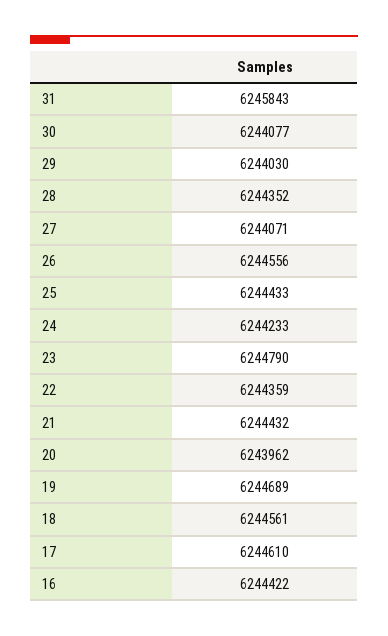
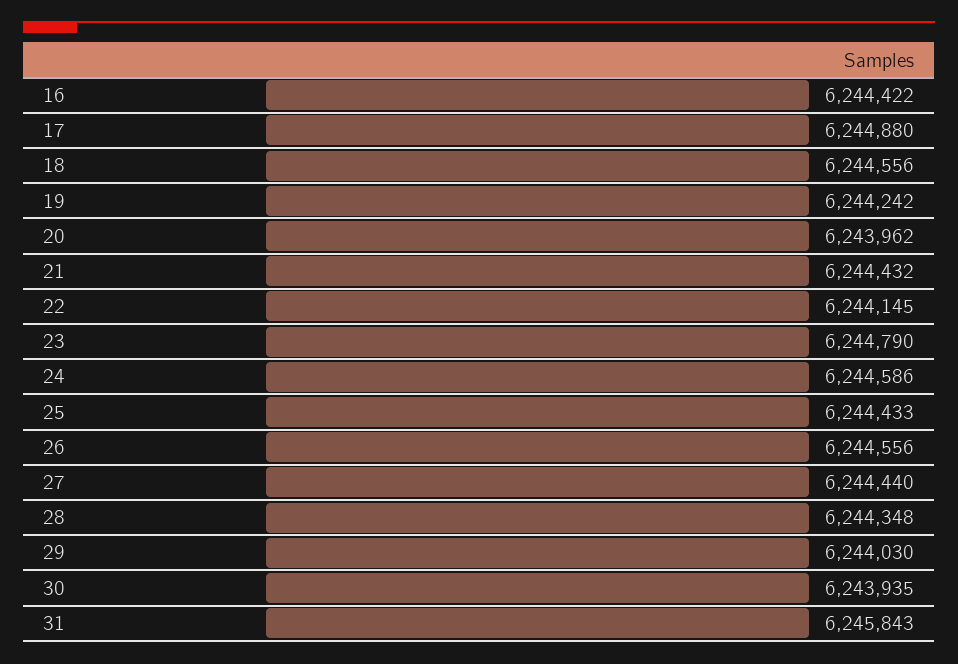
30: 6244077 -> 6243935
28: 6244352 -> 6244348
27: 6244071 -> 6244440
24: 6244233 -> 6244586
22: 6244359 -> 6244145
19: 6244689 -> 6244242
18: 6244561 -> 6244556
17: 6244610 -> 6244880

